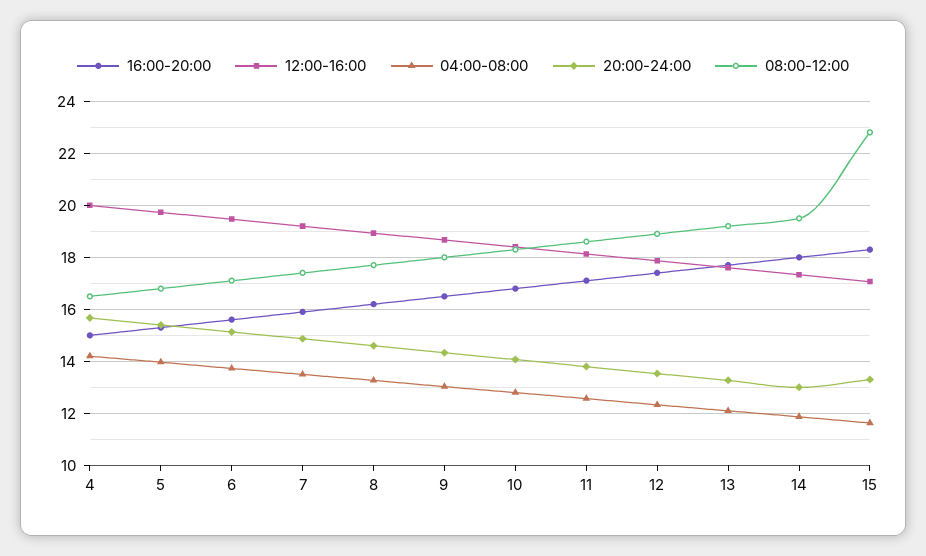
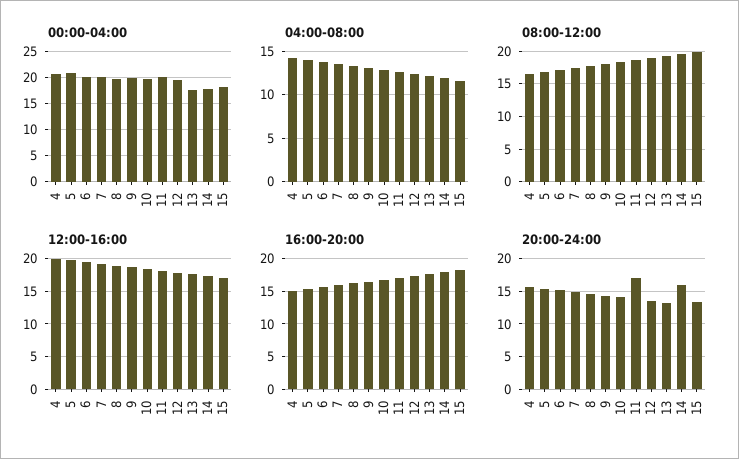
20:00-24:00, 11: 13.75 -> 17
20:00-24:00, 14: 13 -> 16
08:00-12:00, 15: 22.75 -> 20
00:00-04:00, 4: none -> 20
00:00-04:00, 5: none -> 20
00:00-04:00, 6: none -> 20
00:00-04:00, 7: none -> 20
00:00-04:00, 8: none -> 20
00:00-04:00, 9: none -> 20
00:00-04:00, 10: none -> 20
00:00-04:00, 11: none -> 20
00:00-04:00, 12: none -> 20
00:00-04:00, 13: none -> 17.5
00:00-04:00, 14: none -> 17.5
00:00-04:00, 15: none -> 17.5

